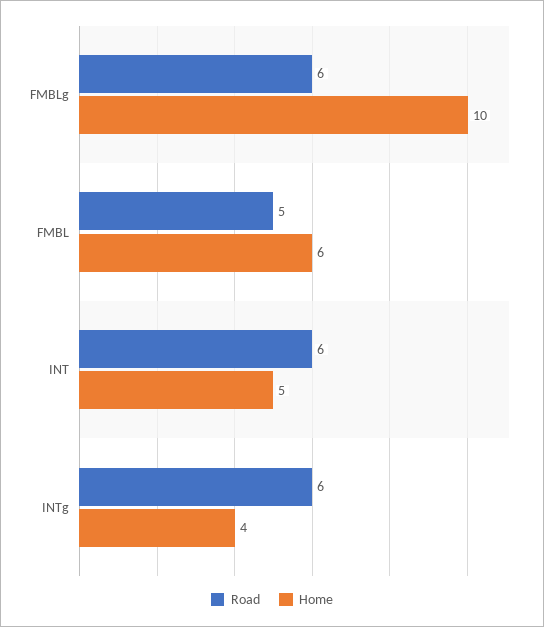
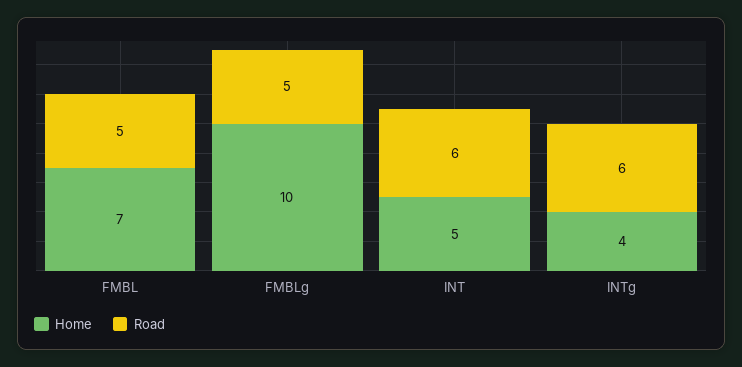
Road, FMBLg: 6 -> 5
Home, FMBL: 6 -> 7

